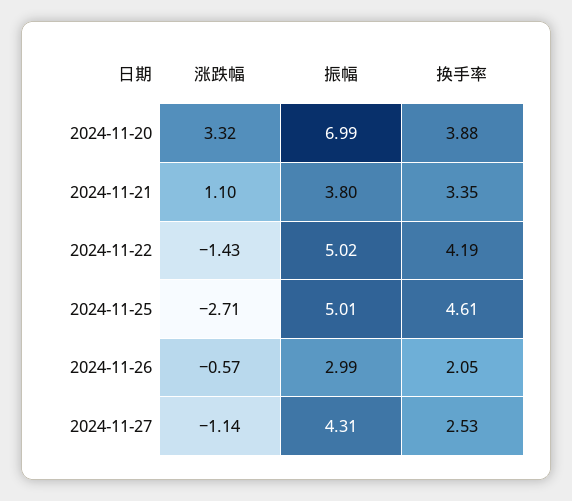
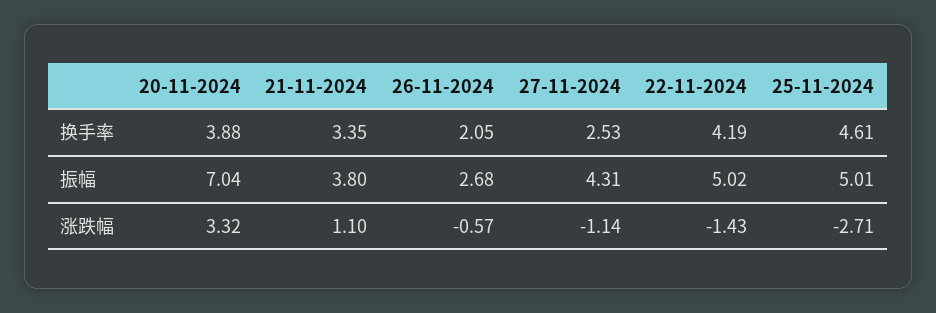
振幅, 2024-11-20: 6.99 -> 7.04
振幅, 2024-11-26: 2.99 -> 2.68

